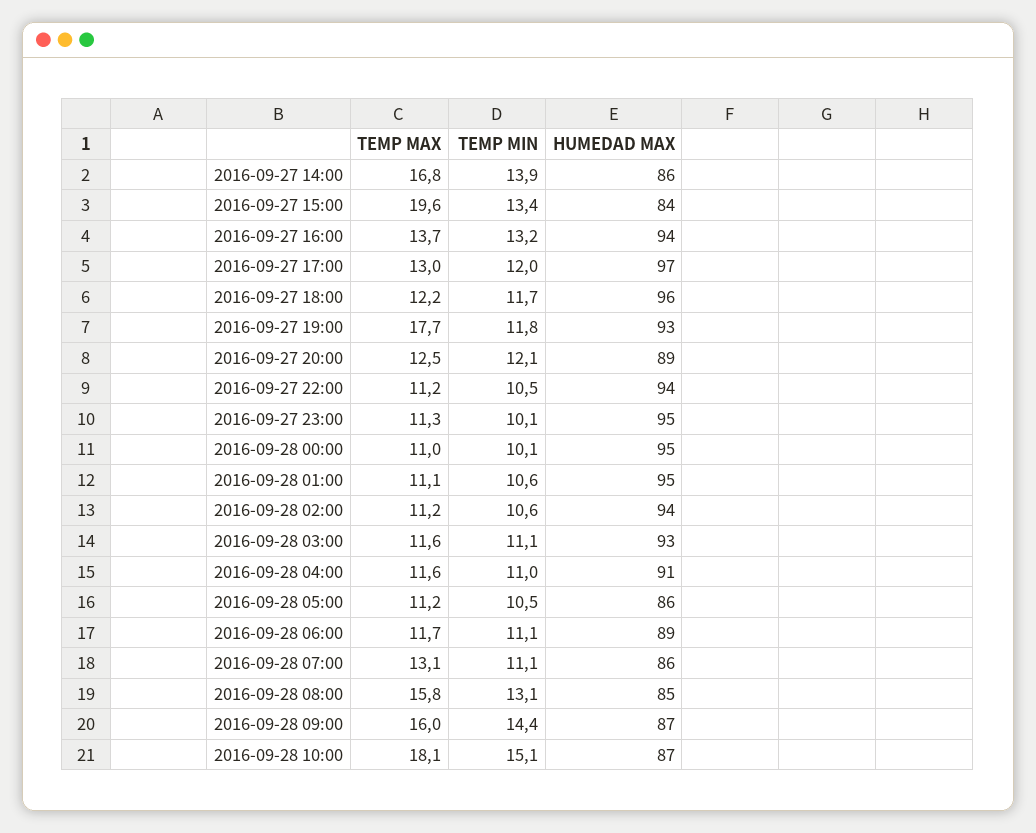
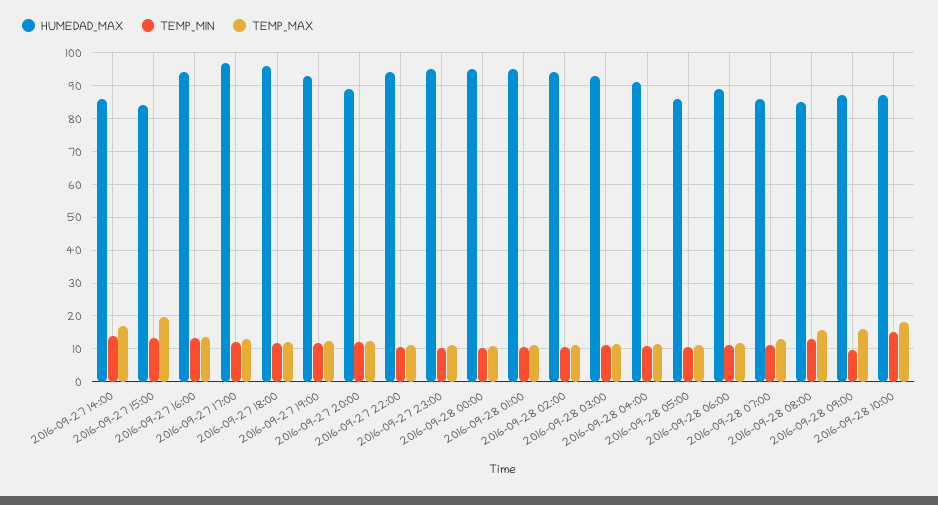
TEMP MAX, 2016-09-27 19:00: 17.7 -> 12
TEMP MIN, 2016-09-28 09:00: 14.4 -> 10

